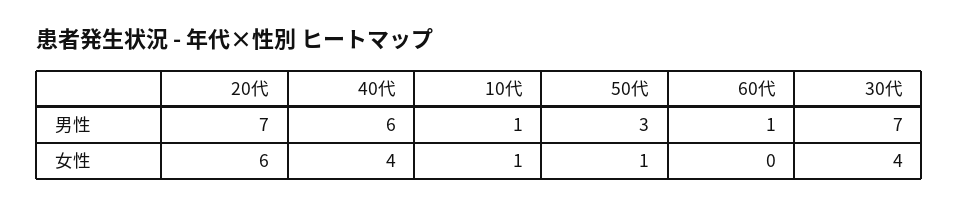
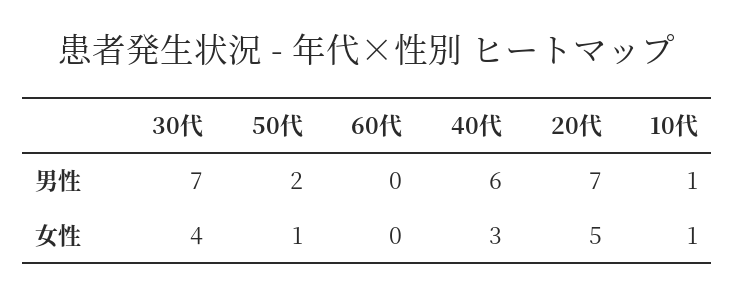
50代, 男性: 3 -> 2
60代, 男性: 1 -> 0
20代, 女性: 6 -> 5
40代, 女性: 4 -> 3

